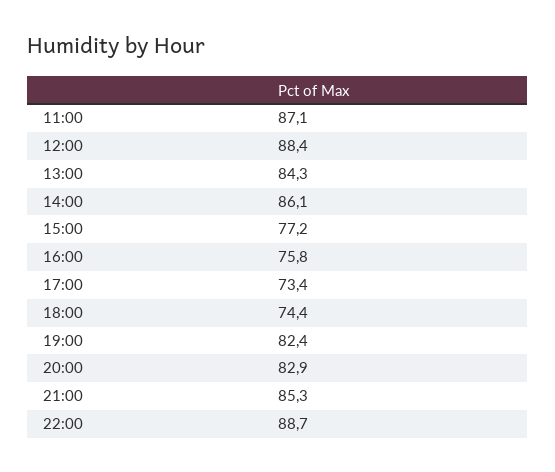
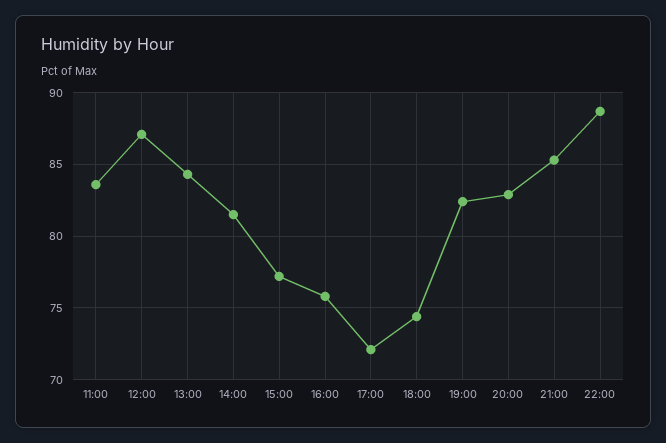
11:00: 87.1 -> 83.5
12:00: 88.4 -> 87
14:00: 86.1 -> 81.5
17:00: 73.4 -> 72

